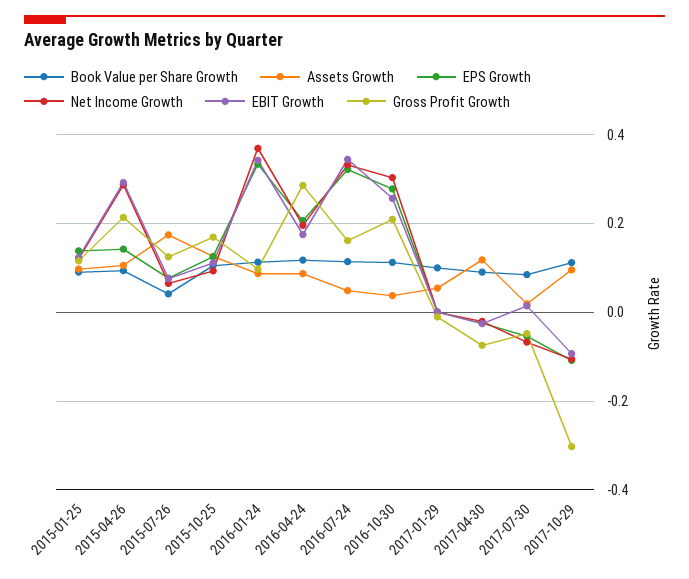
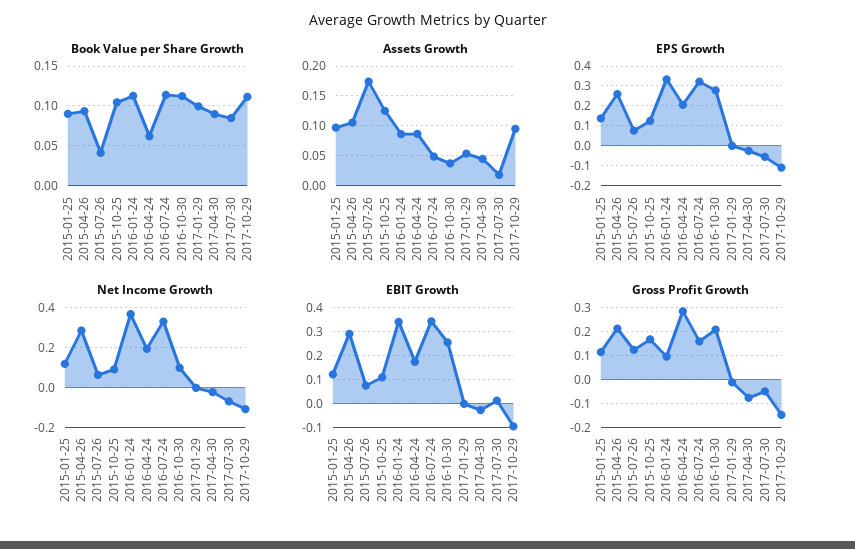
EPS Growth, 2015-04-26: 0.14 -> 0.25
Book Value per Share Growth, 2016-04-24: 0.12 -> 0.06
Net Income Growth, 2016-10-30: 0.3 -> 0.1
Assets Growth, 2017-04-30: 0.12 -> 0.05
Gross Profit Growth, 2017-10-29: -0.3 -> -0.15

